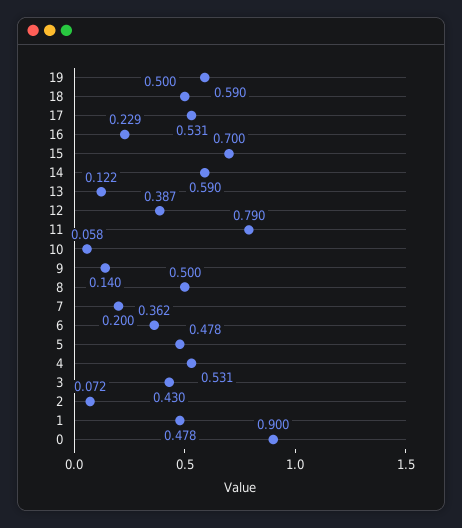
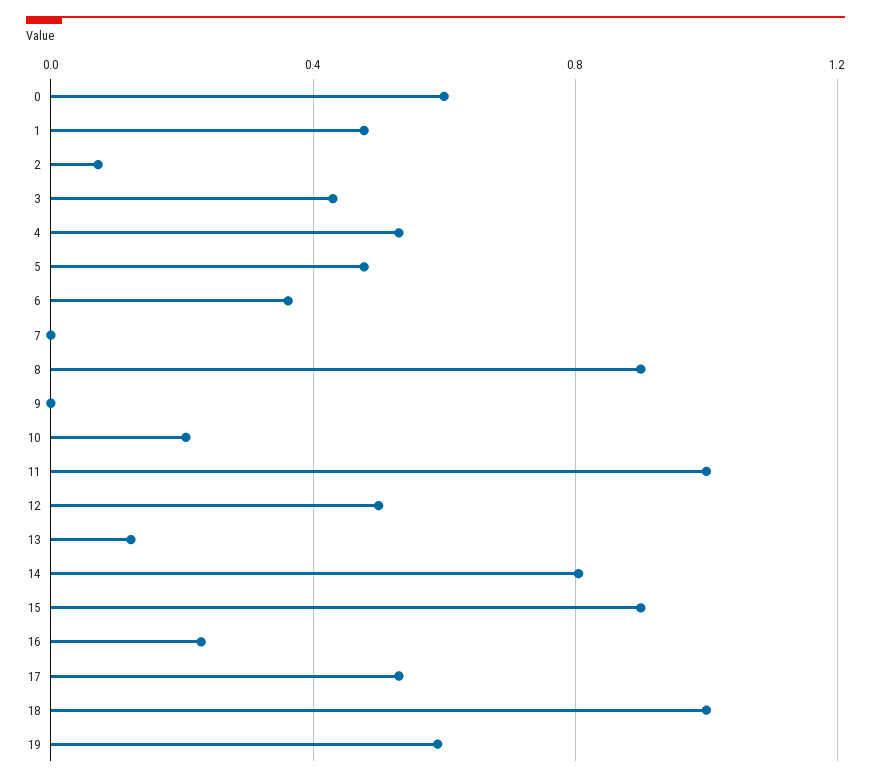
18: 0.5 -> 1
15: 0.7 -> 0.9
14: 0.59 -> 0.8
12: 0.387 -> 0.5
11: 0.79 -> 1
10: 0.058 -> 0.2
9: 0.14 -> 0
8: 0.5 -> 0.9
7: 0.2 -> 0
0: 0.9 -> 0.6

